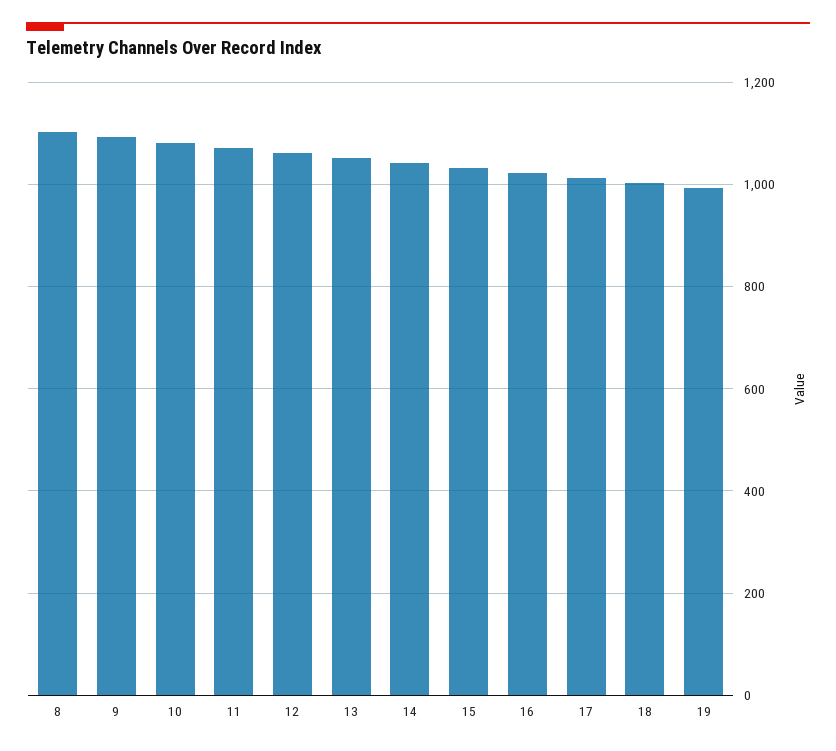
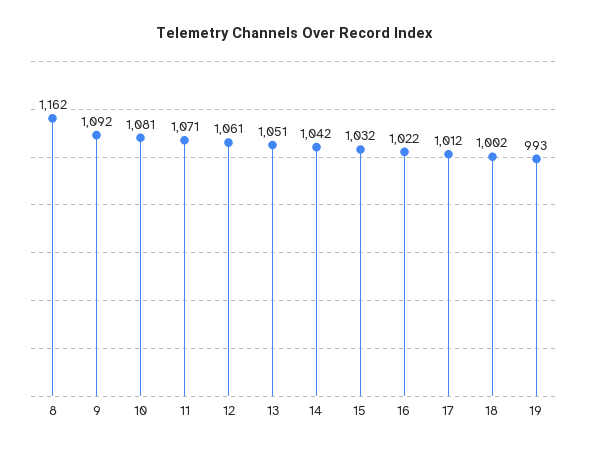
8: 1100 -> 1162

